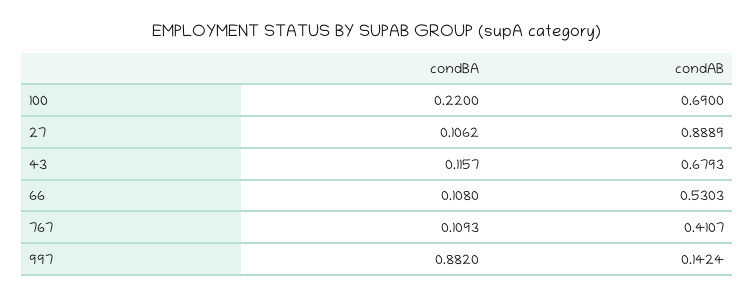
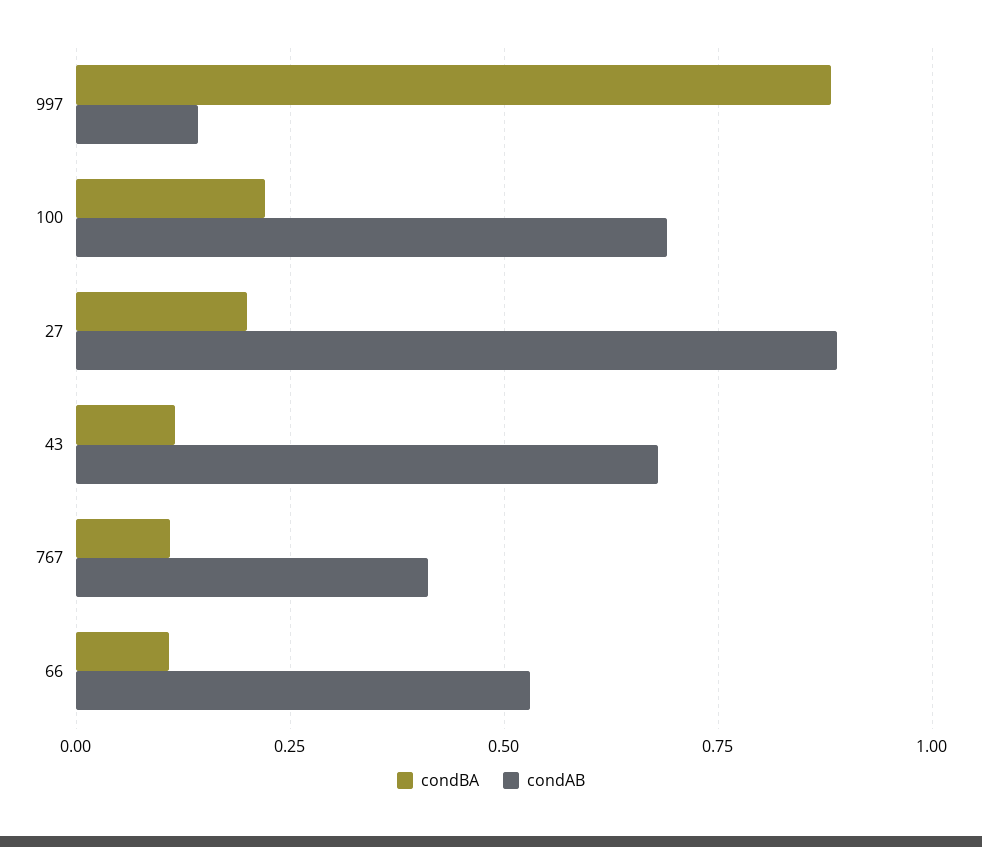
condBA, 27: 0.1062 -> 0.2

